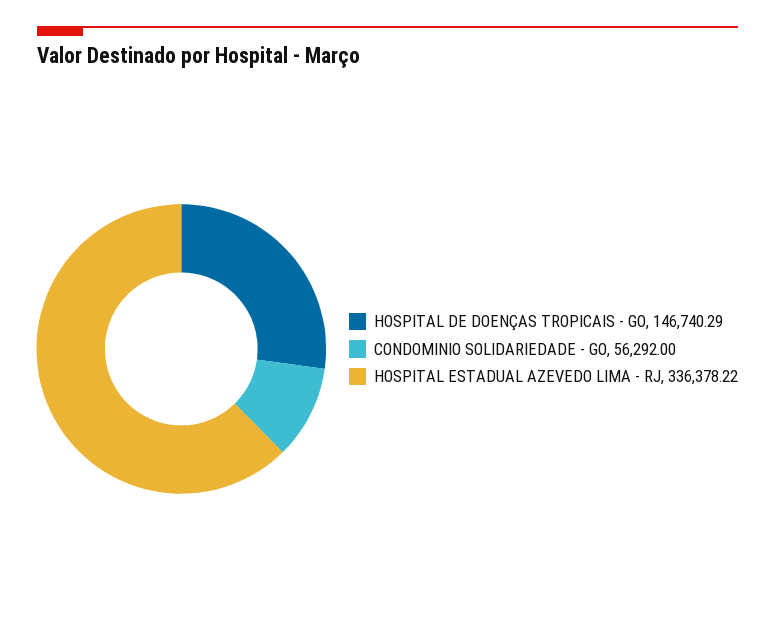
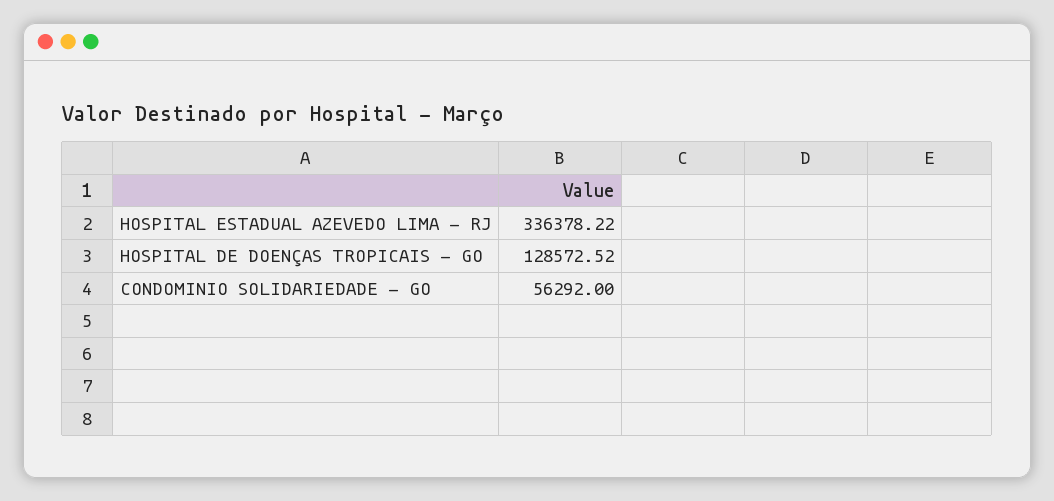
HOSPITAL DE DOENÇAS TROPICAIS - GO: 146740.29 -> 128572.52

